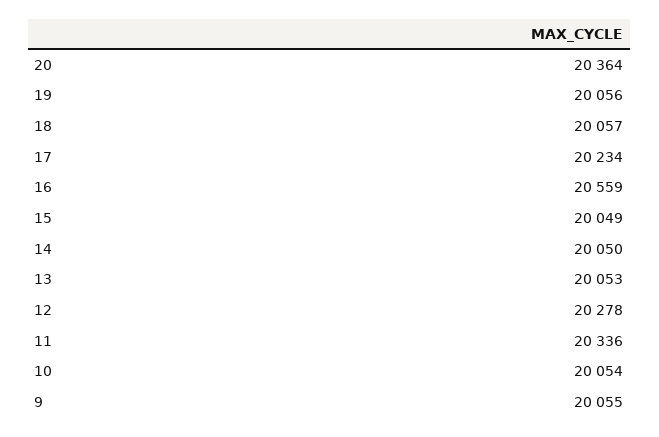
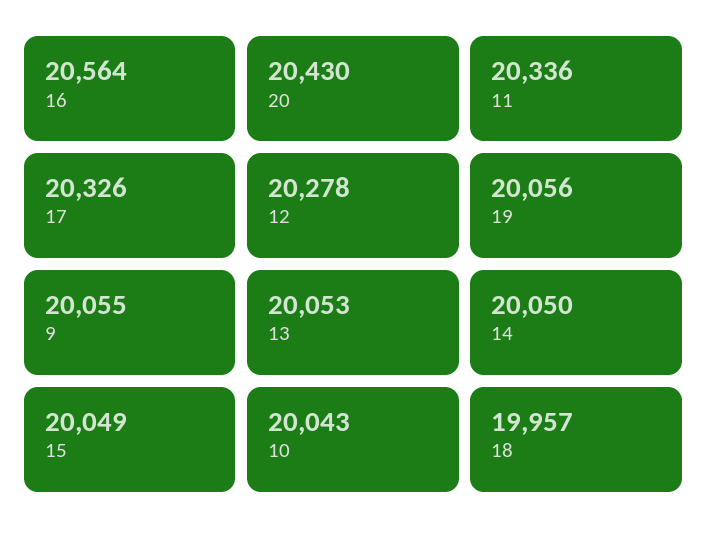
20: 20364 -> 20430
18: 20057 -> 19957
17: 20234 -> 20326
16: 20559 -> 20564
10: 20054 -> 20043

